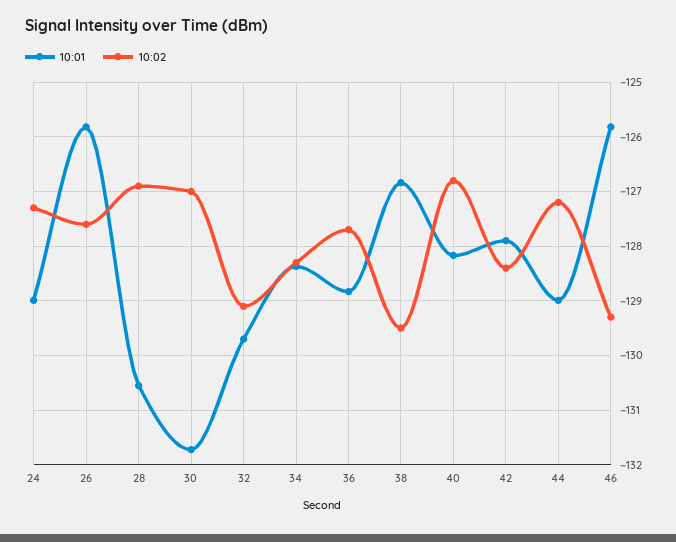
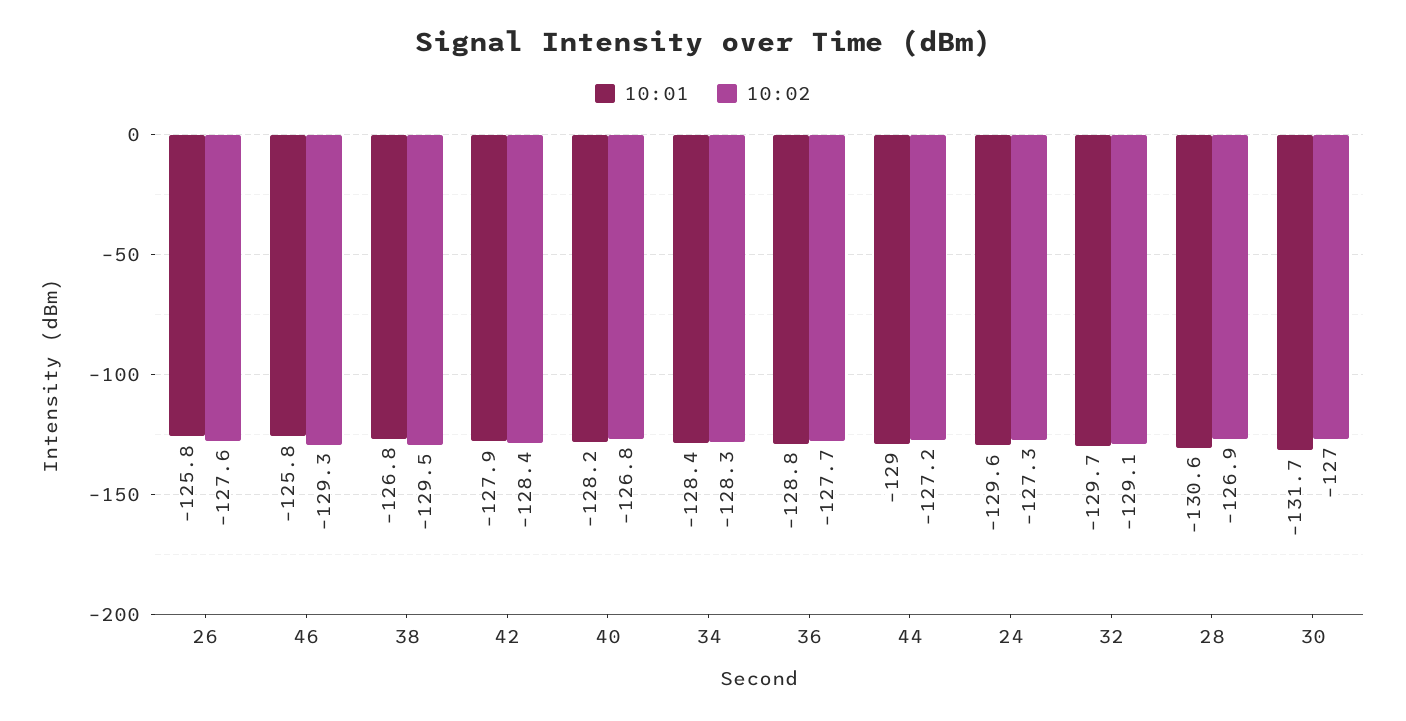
10:01, 24: -129 -> -129.6

